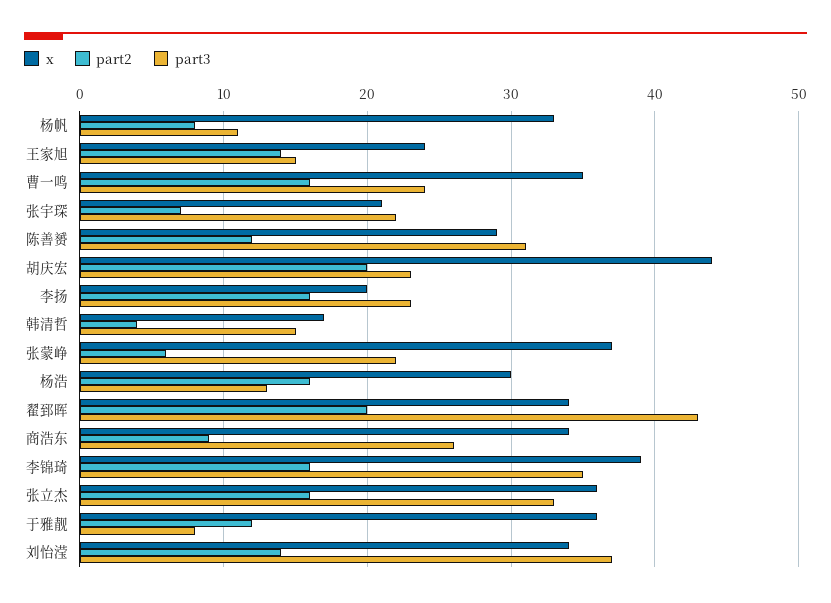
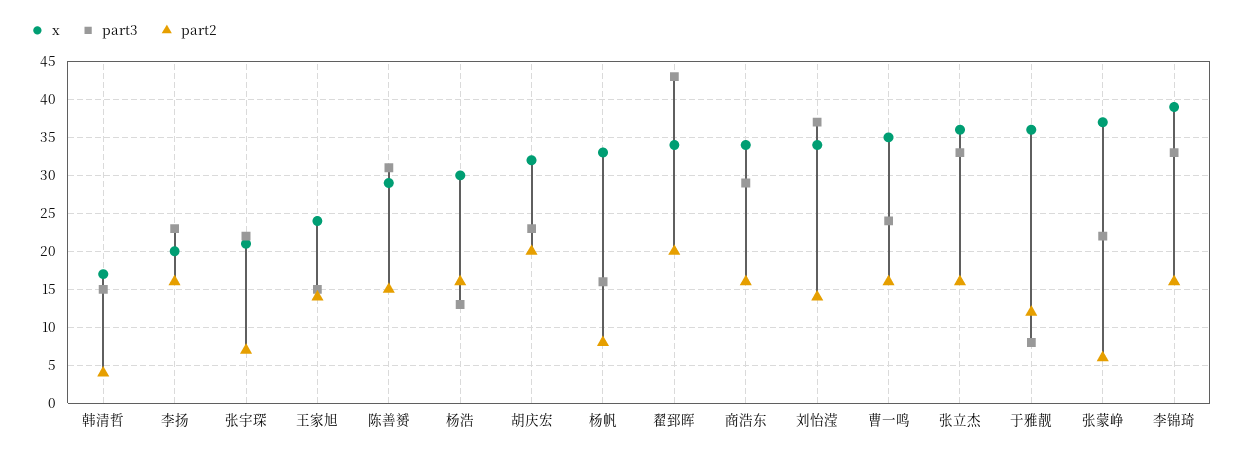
part3, 杨帆: 11 -> 16
part2, 陈善赟: 12 -> 15
x, 胡庆宏: 44 -> 32
part2, 商浩东: 9 -> 16
part3, 商浩东: 26 -> 29
part3, 李锦琦: 35 -> 33

